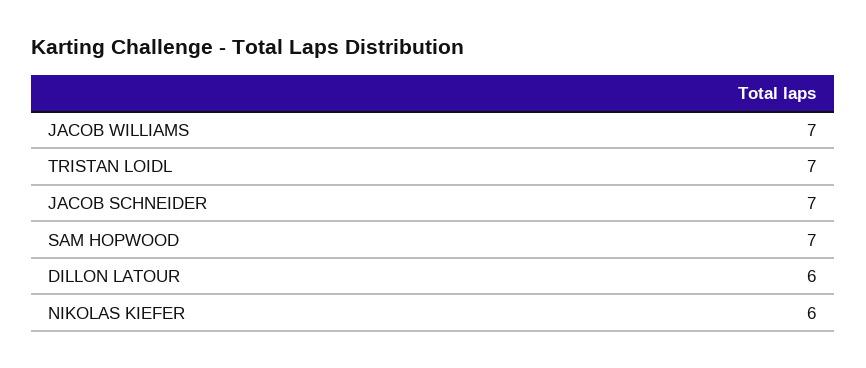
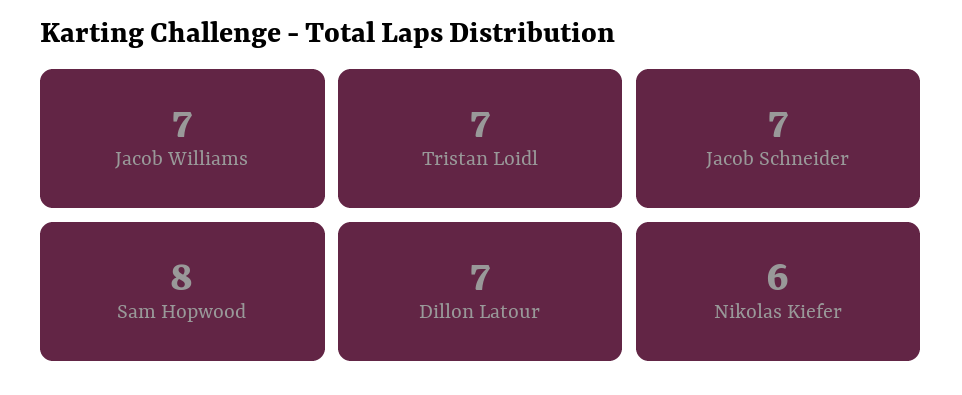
SAM HOPWOOD: 7 -> 8
DILLON LATOUR: 6 -> 7

